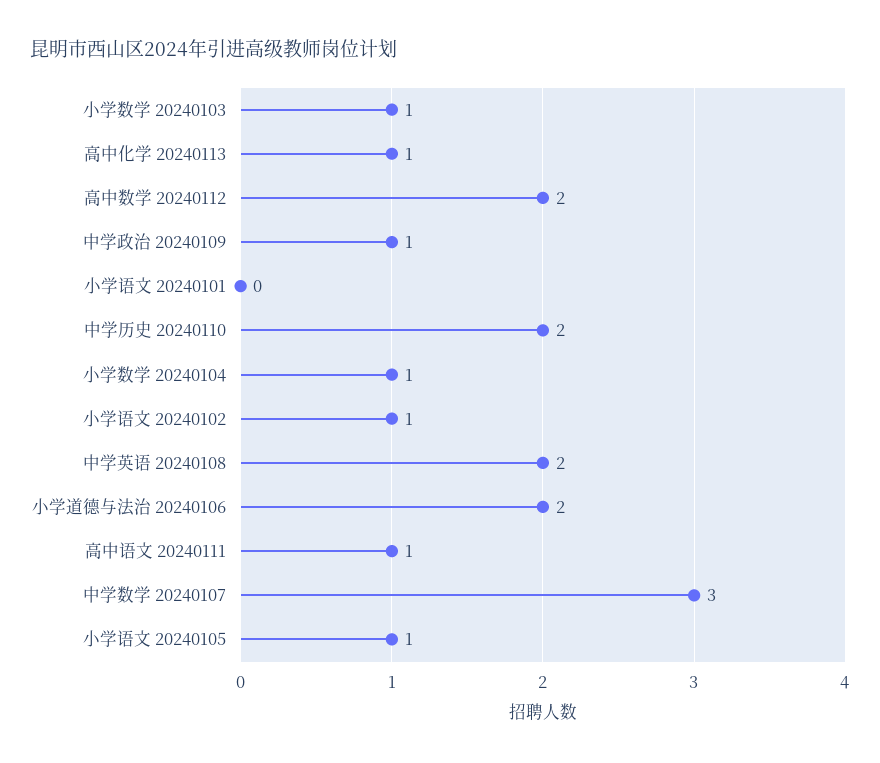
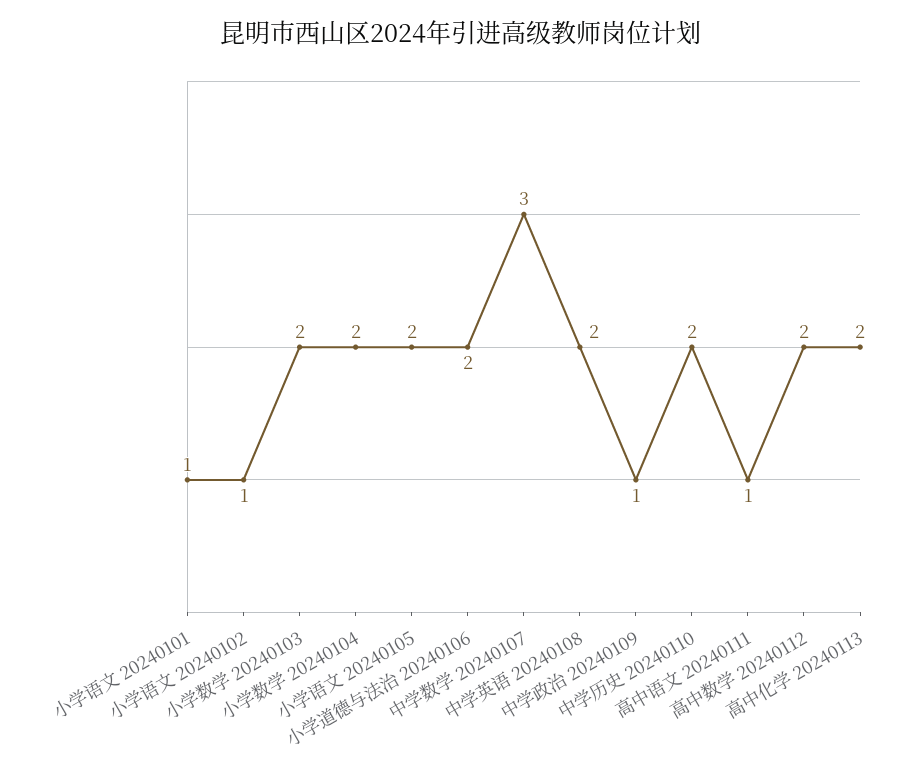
小学数学 20240103: 1 -> 2
高中化学 20240113: 1 -> 2
小学语文 20240101: 0 -> 1
小学数学 20240104: 1 -> 2
小学语文 20240105: 1 -> 2

